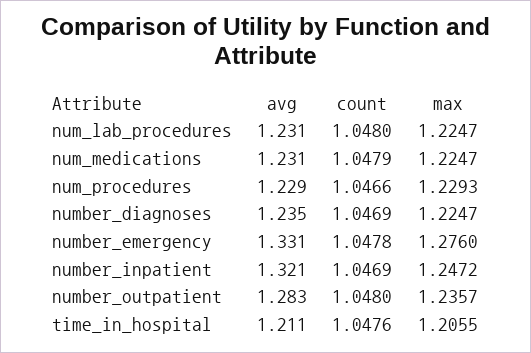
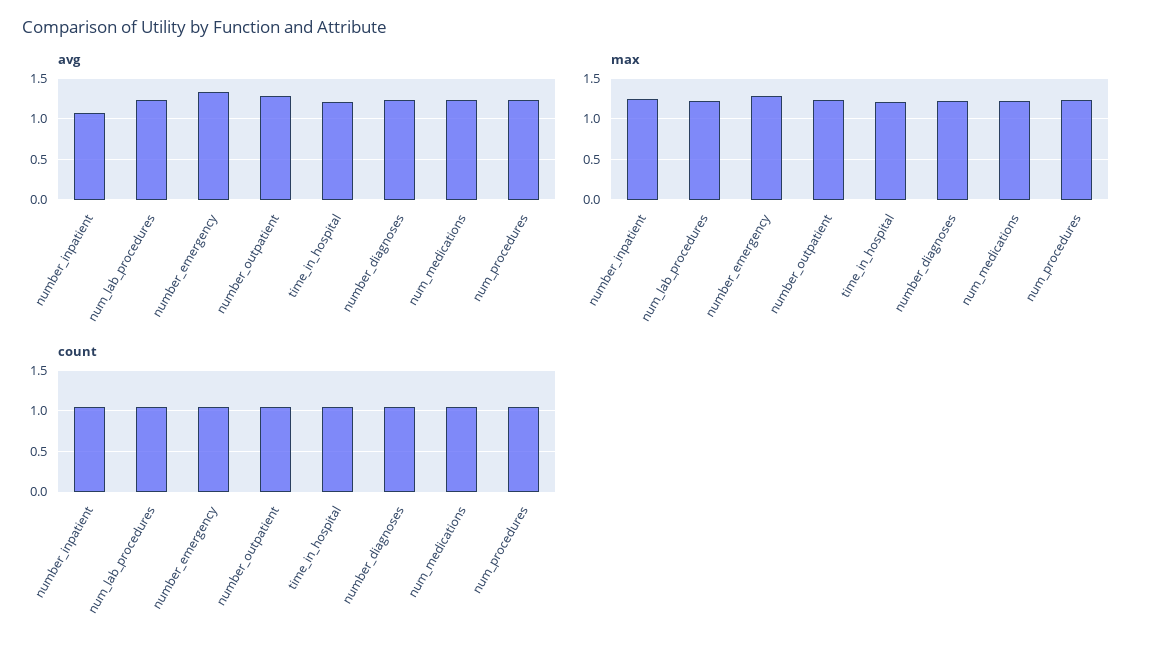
avg, number_inpatient: 1.321 -> 1.1

